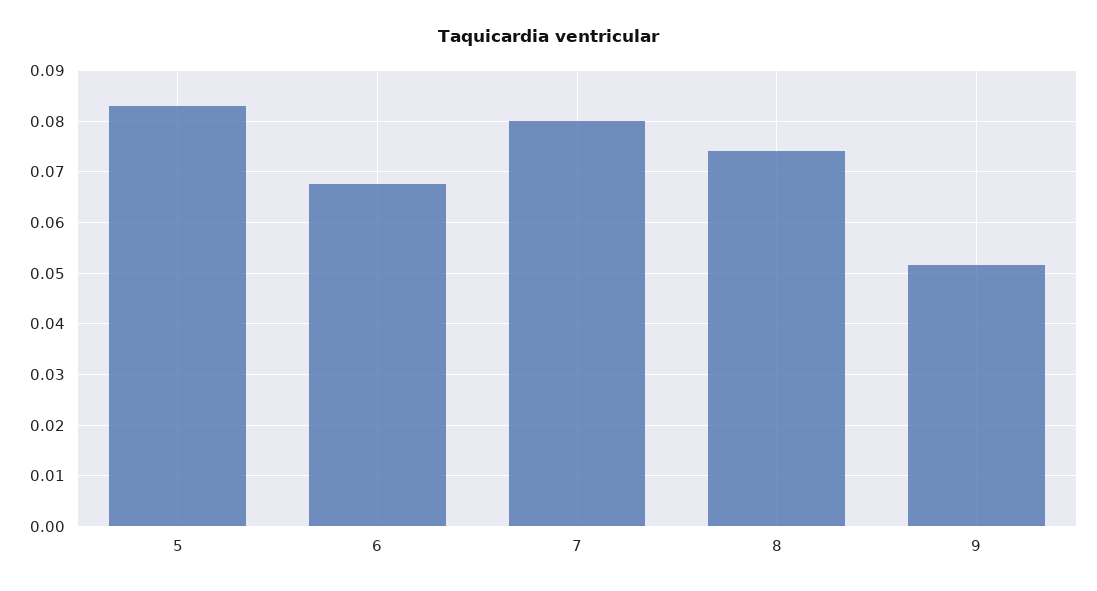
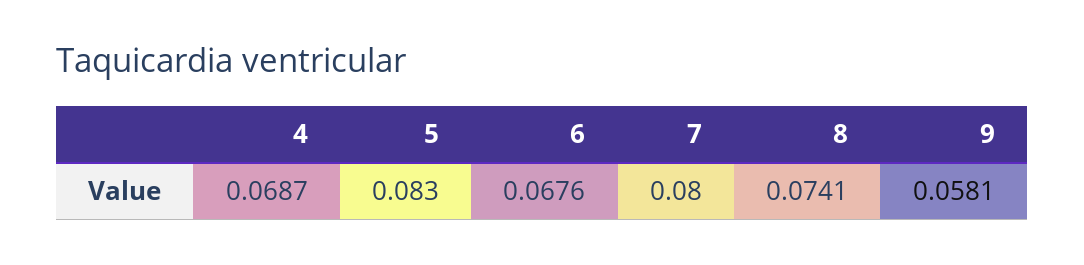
9: 0.052 -> 0.0581
4: none -> 0.0687

